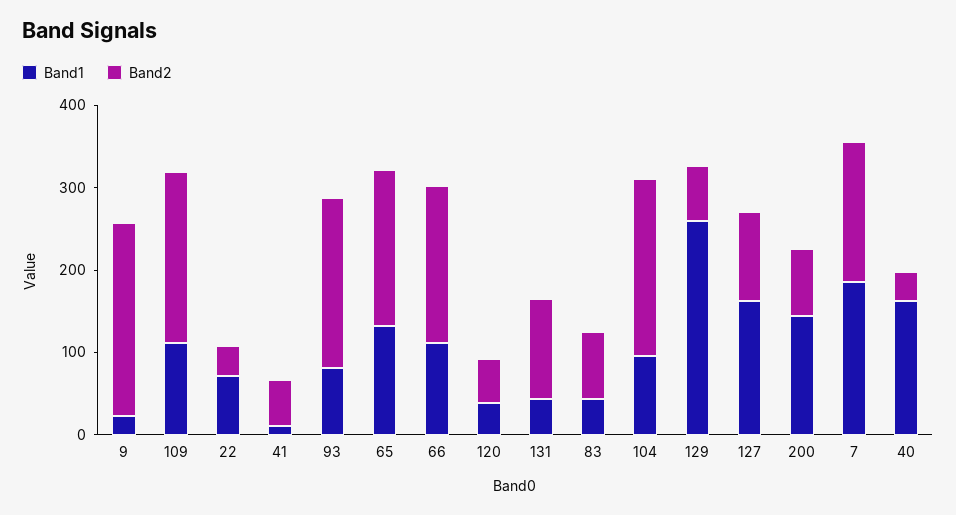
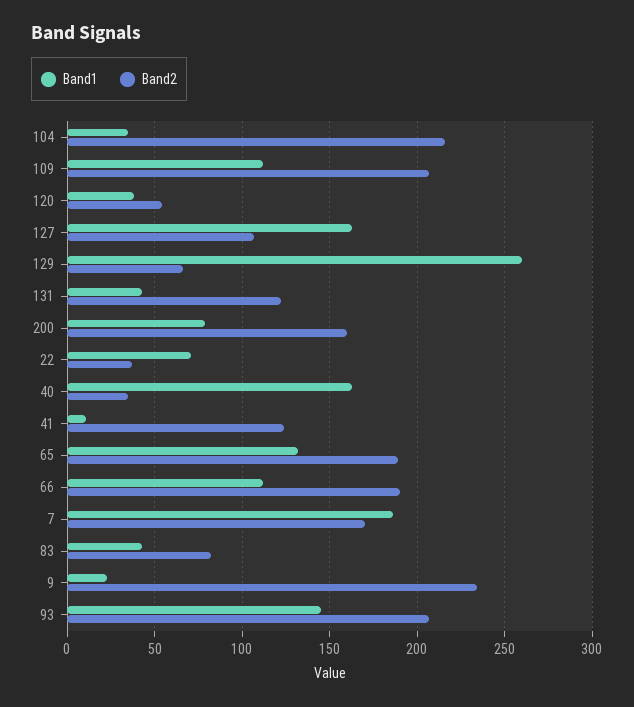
Band2, 41: 60 -> 125
Band1, 93: 80 -> 145
Band1, 104: 100 -> 35
Band1, 200: 140 -> 80
Band2, 200: 80 -> 160

